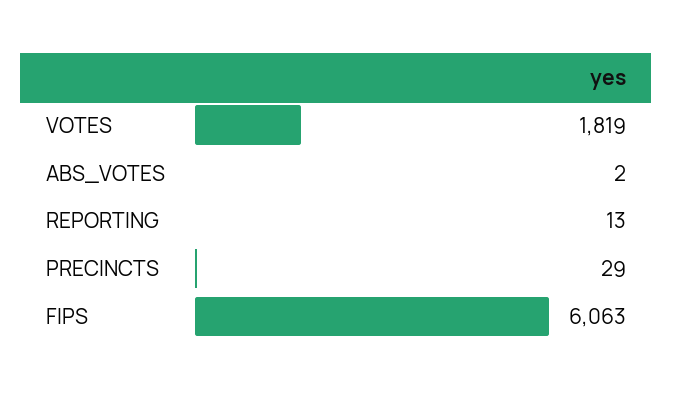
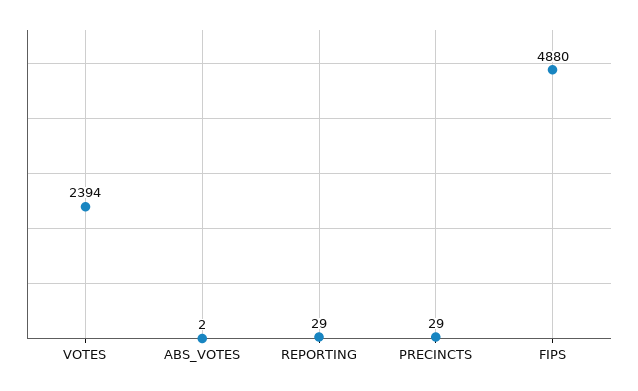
VOTES: 1819 -> 2394
REPORTING: 13 -> 29
FIPS: 6063 -> 4880

